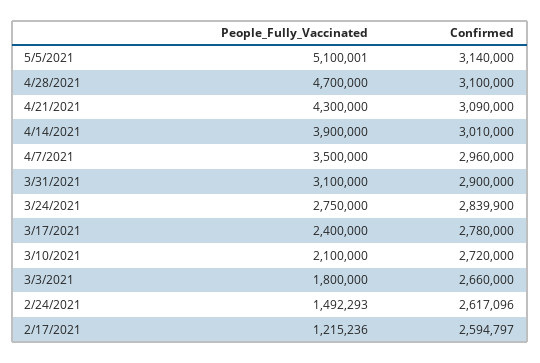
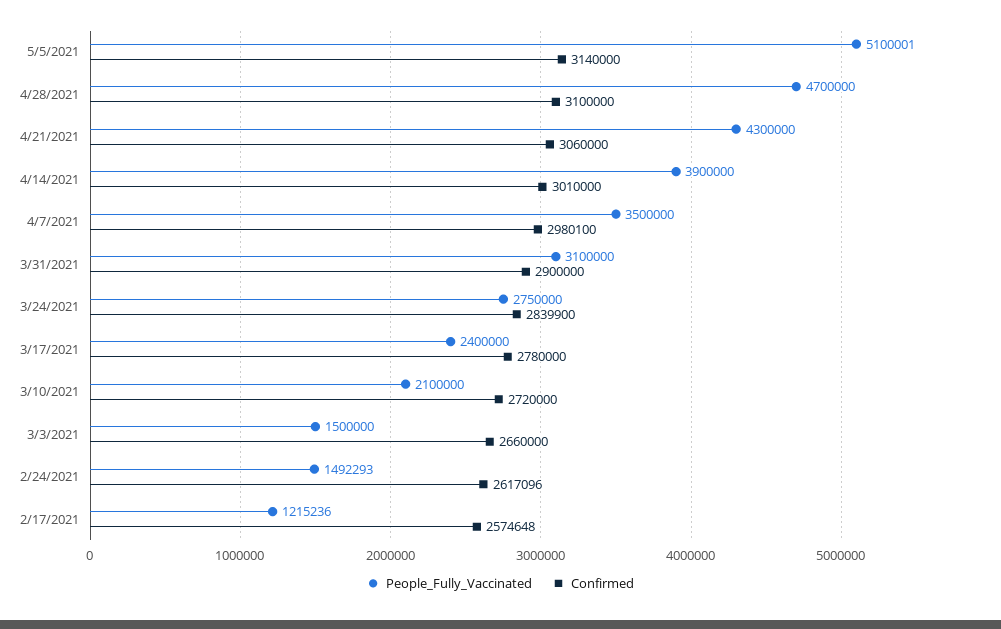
Confirmed, 4/21/2021: 3090000 -> 3060000
Confirmed, 4/7/2021: 2960000 -> 2980100
People_Fully_Vaccinated, 3/3/2021: 1800000 -> 1500000
Confirmed, 2/17/2021: 2594797 -> 2574648

